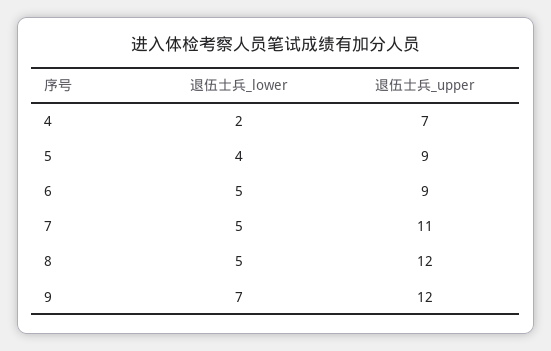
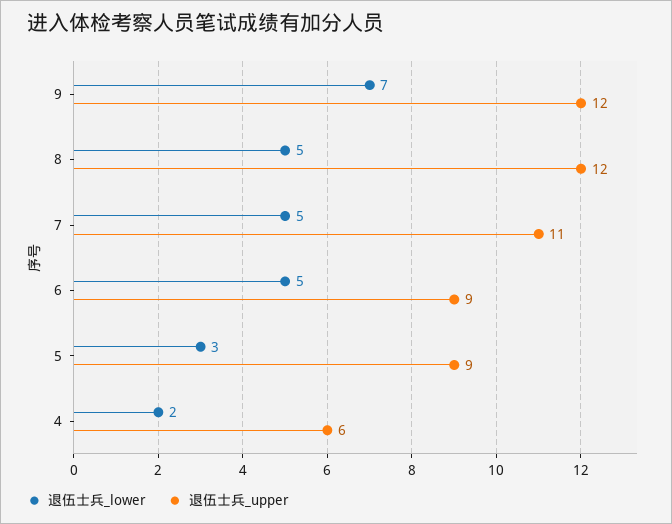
退伍士兵_upper, 4: 7 -> 6
退伍士兵_lower, 5: 4 -> 3

